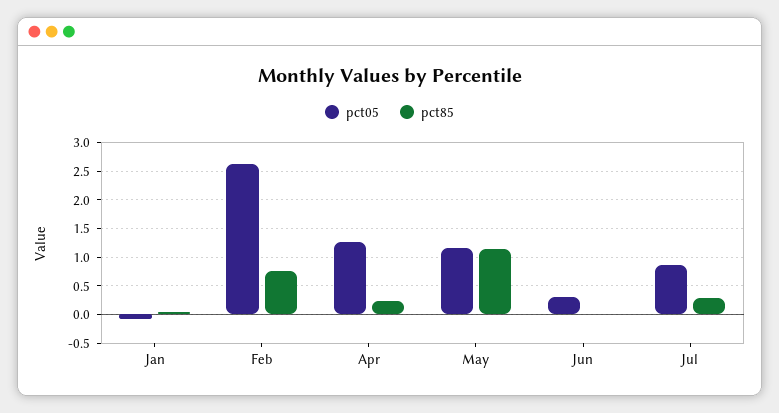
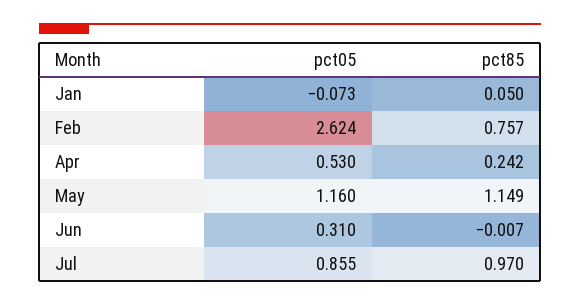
pct05, Apr: 1.25 -> 0.53
pct85, Jul: 0.25 -> 0.97

